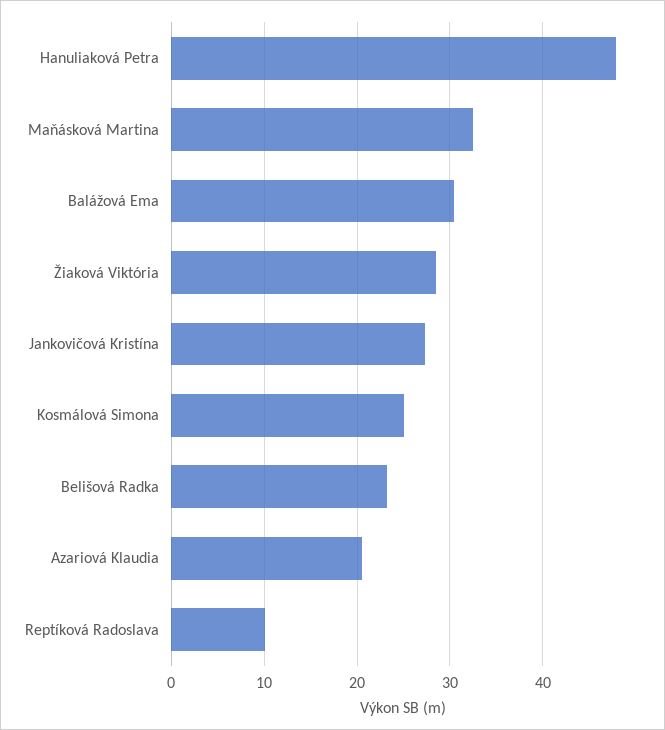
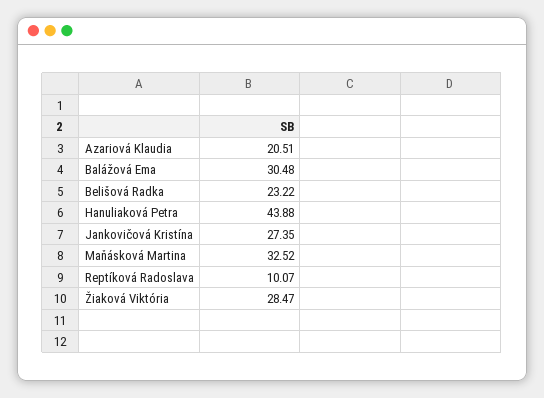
Hanuliaková Petra: 48 -> 43.88
Kosmálová Simona: 25 -> none

